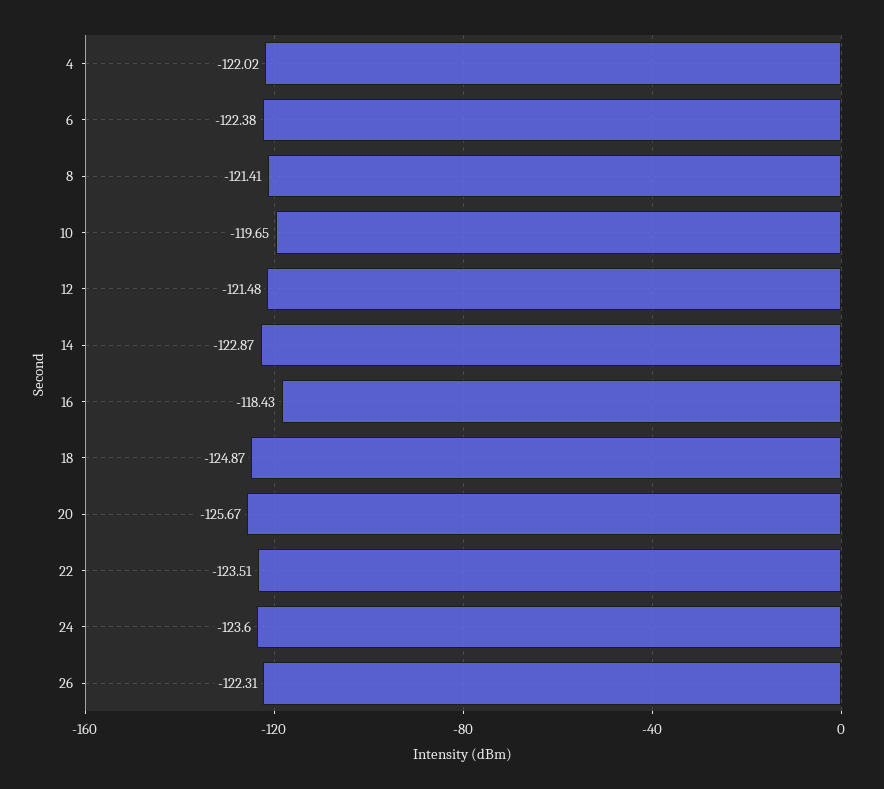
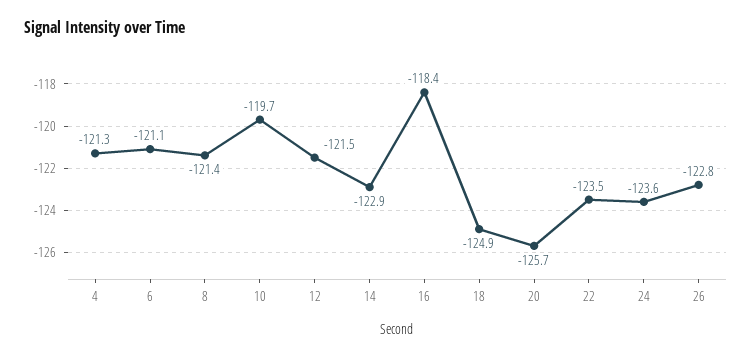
4: -122.02 -> -121.3
6: -122.38 -> -121.1
26: -122.31 -> -122.8

